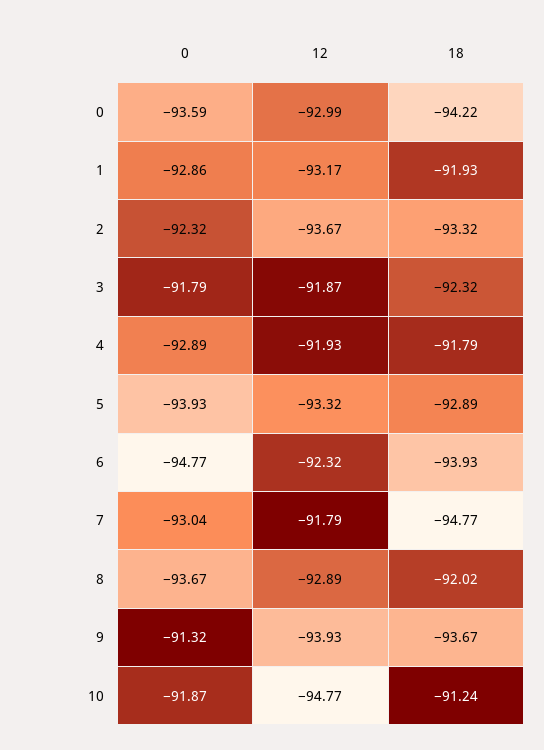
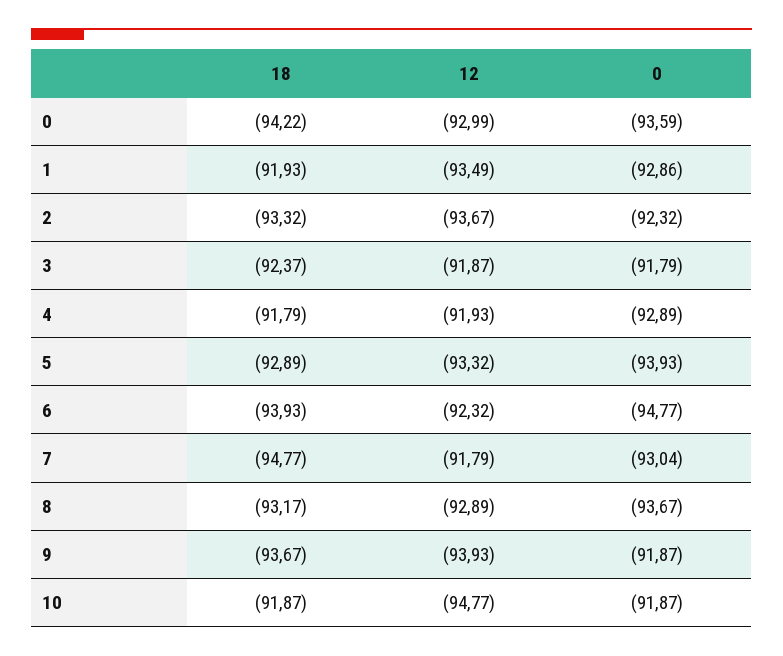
12, 1: -93.17 -> -93.49
18, 3: -92.32 -> -92.37
18, 8: -92.02 -> -93.17
0, 9: -91.32 -> -91.87
18, 10: -91.24 -> -91.87

